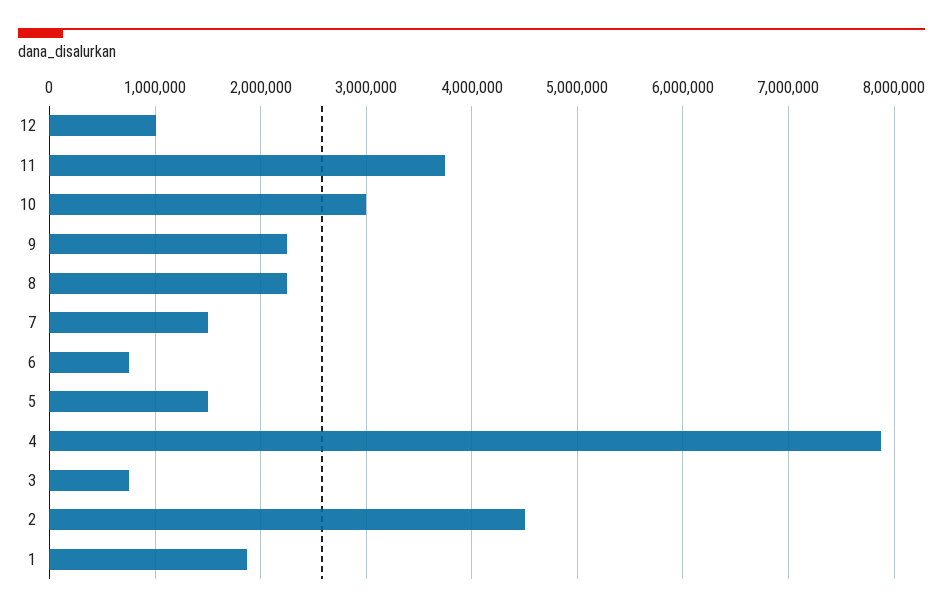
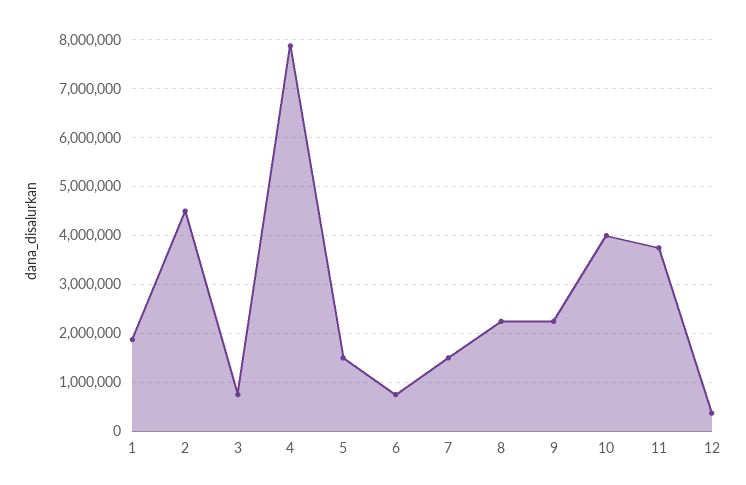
12: 1000000 -> 400000
10: 3000000 -> 4000000

